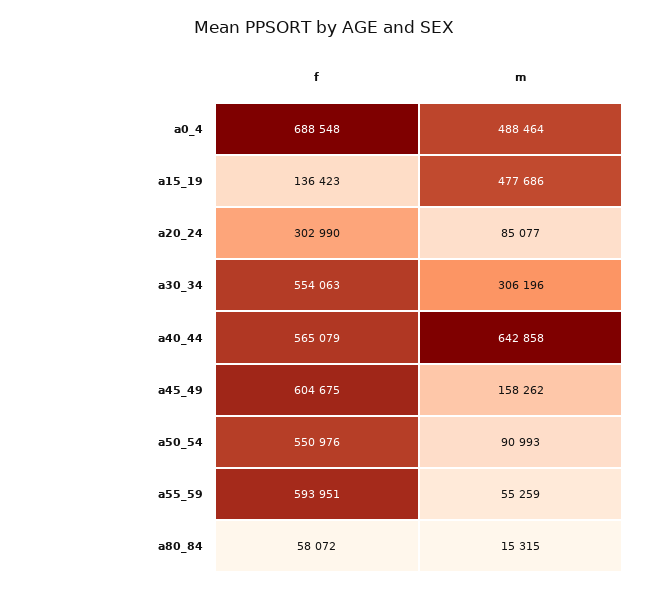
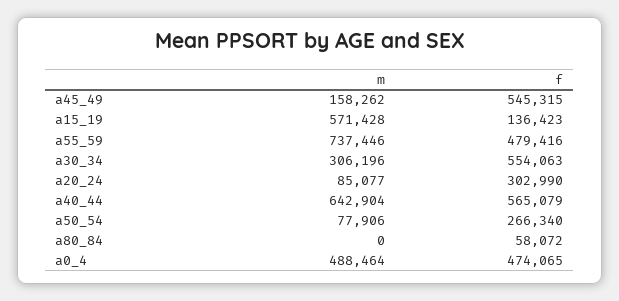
f, a0_4: 688548 -> 474065
m, a15_19: 477686 -> 571428
m, a40_44: 642858 -> 642904
f, a45_49: 604675 -> 545315
f, a50_54: 550976 -> 266340
m, a50_54: 90993 -> 77906
f, a55_59: 593951 -> 479416
m, a55_59: 55259 -> 737446
m, a80_84: 15315 -> 0

